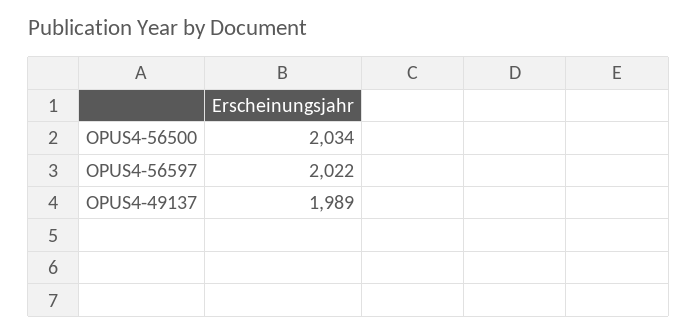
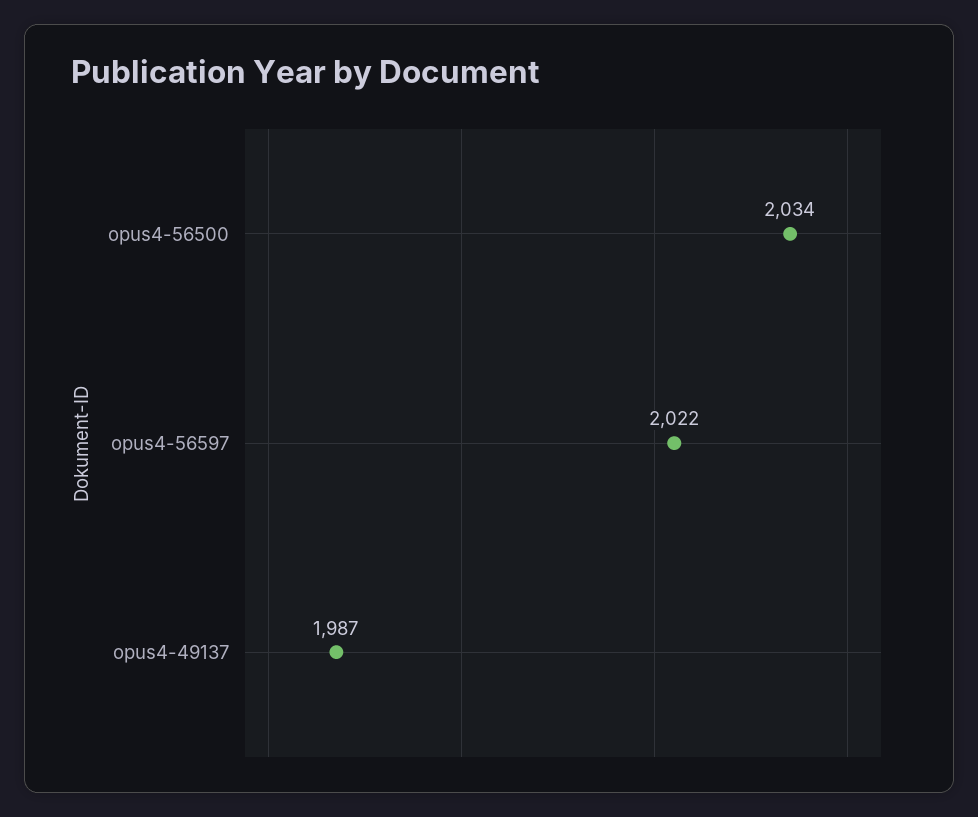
OPUS4-49137: 1989 -> 1987

